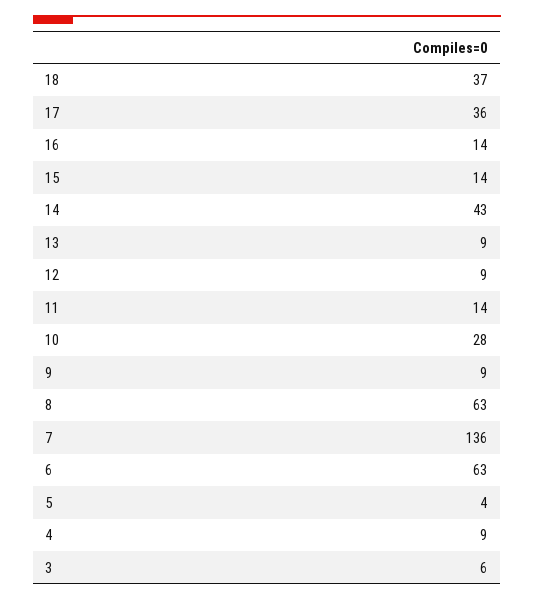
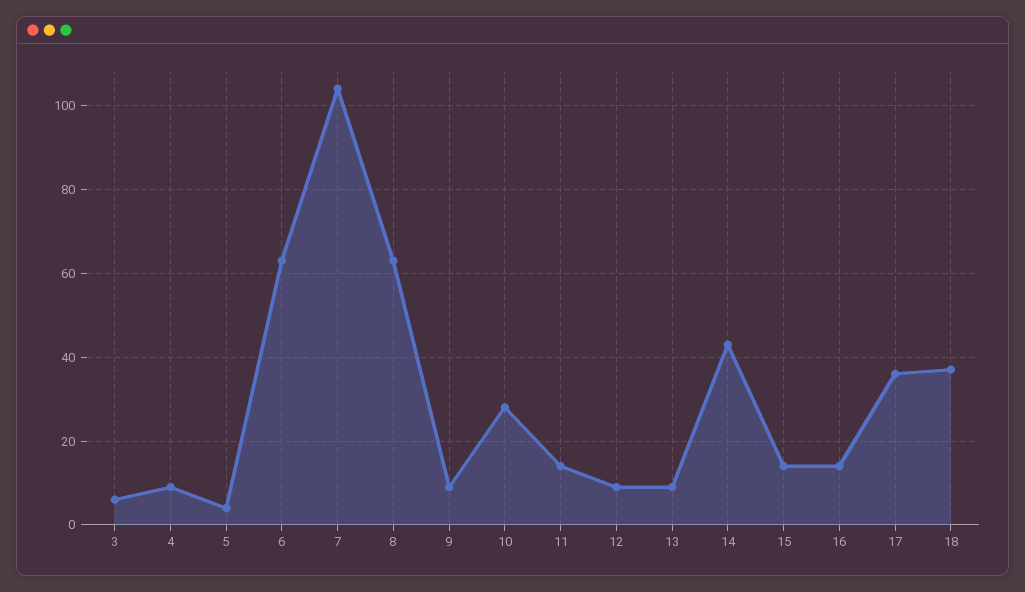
7: 136 -> 105

